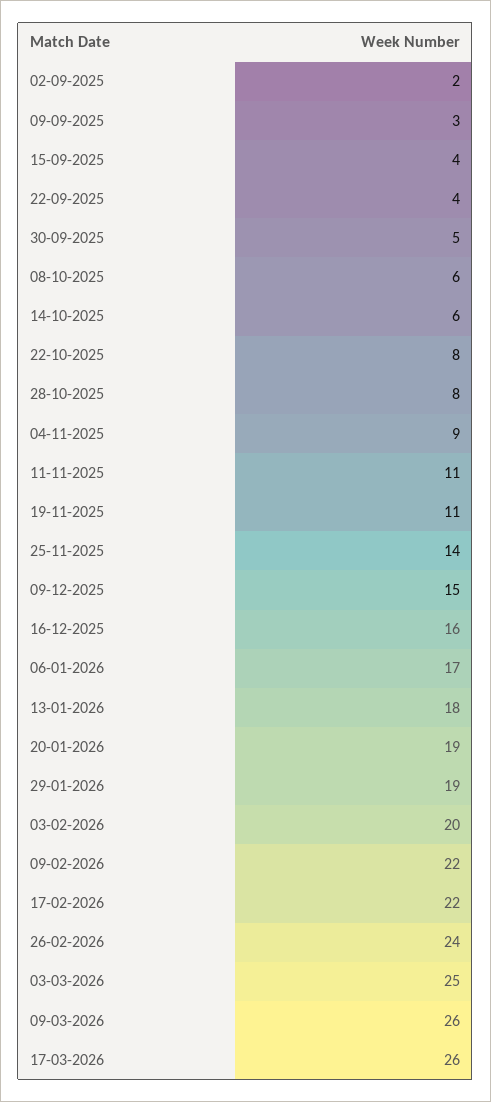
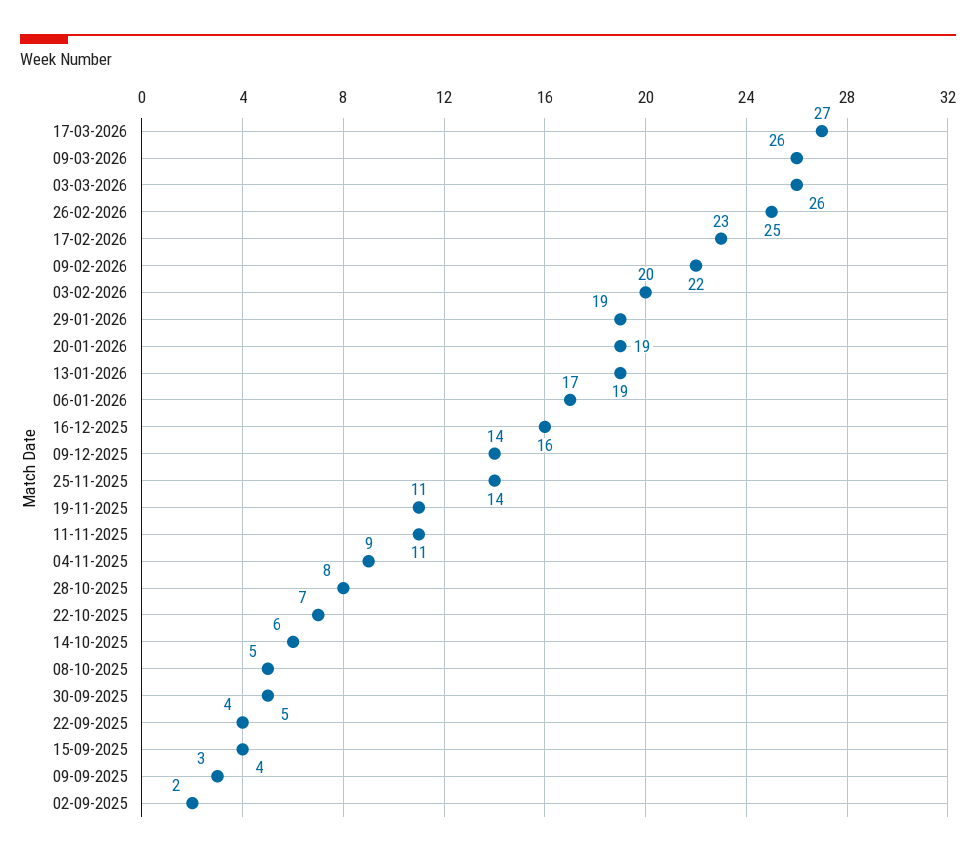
08-10-2025: 6 -> 5
22-10-2025: 8 -> 7
09-12-2025: 15 -> 14
13-01-2026: 18 -> 19
17-02-2026: 22 -> 23
26-02-2026: 24 -> 25
03-03-2026: 25 -> 26
17-03-2026: 26 -> 27

